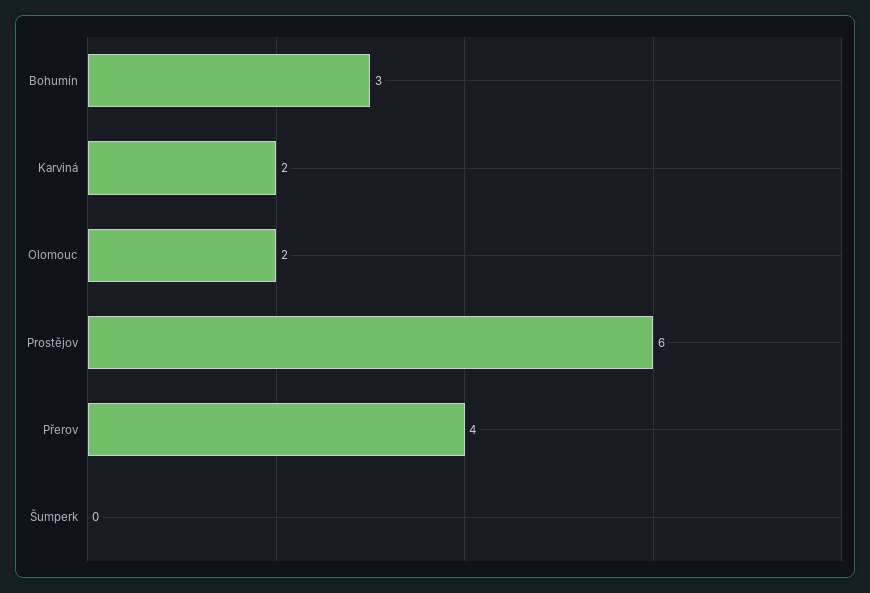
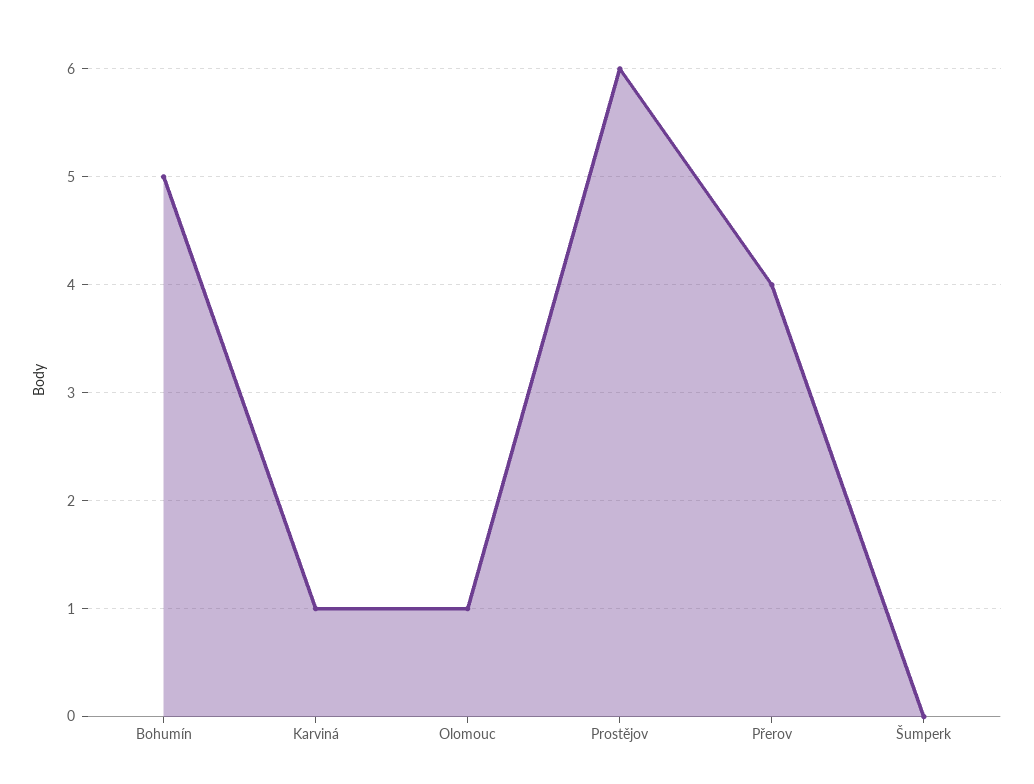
Bohumín: 3 -> 5
Karviná: 2 -> 1
Olomouc: 2 -> 1

